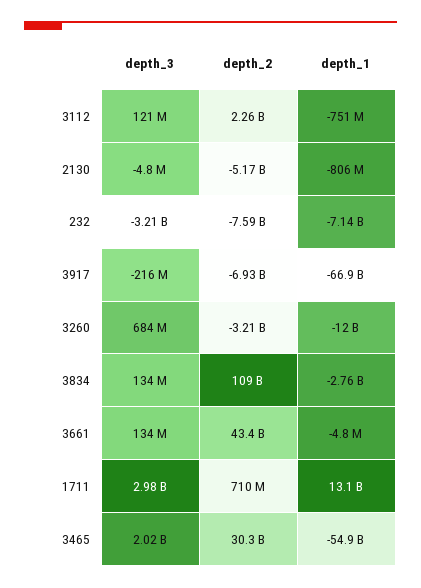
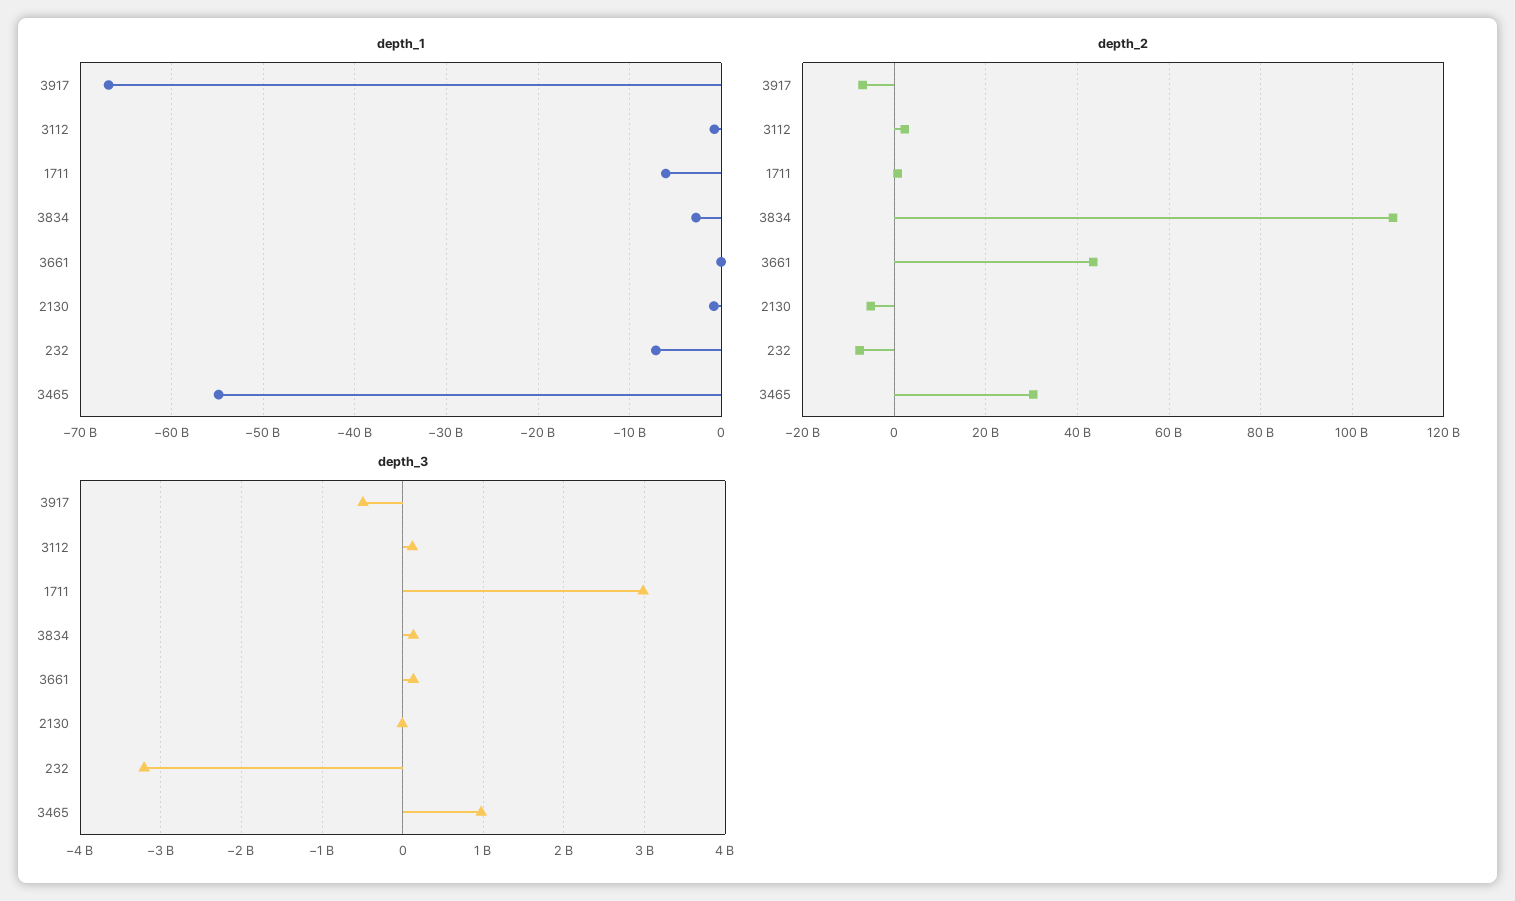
depth_3, 3917: -216000000 -> -500000000
depth_3, 3260: 684000000 -> none
depth_2, 3260: -3210000000 -> none
depth_1, 3260: -12000000000 -> none
depth_1, 1711: 13100000000 -> -6000000000
depth_3, 3465: 2020000000 -> 1000000000

